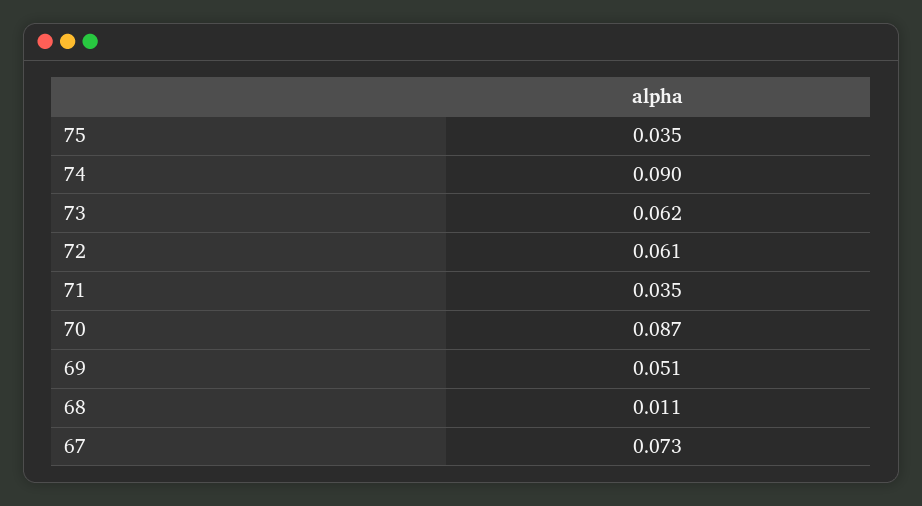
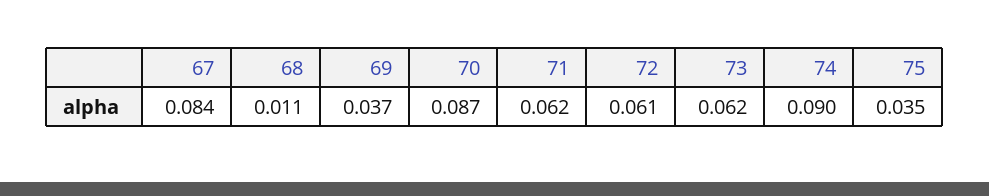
71: 0.035 -> 0.062
69: 0.051 -> 0.037
67: 0.073 -> 0.084

